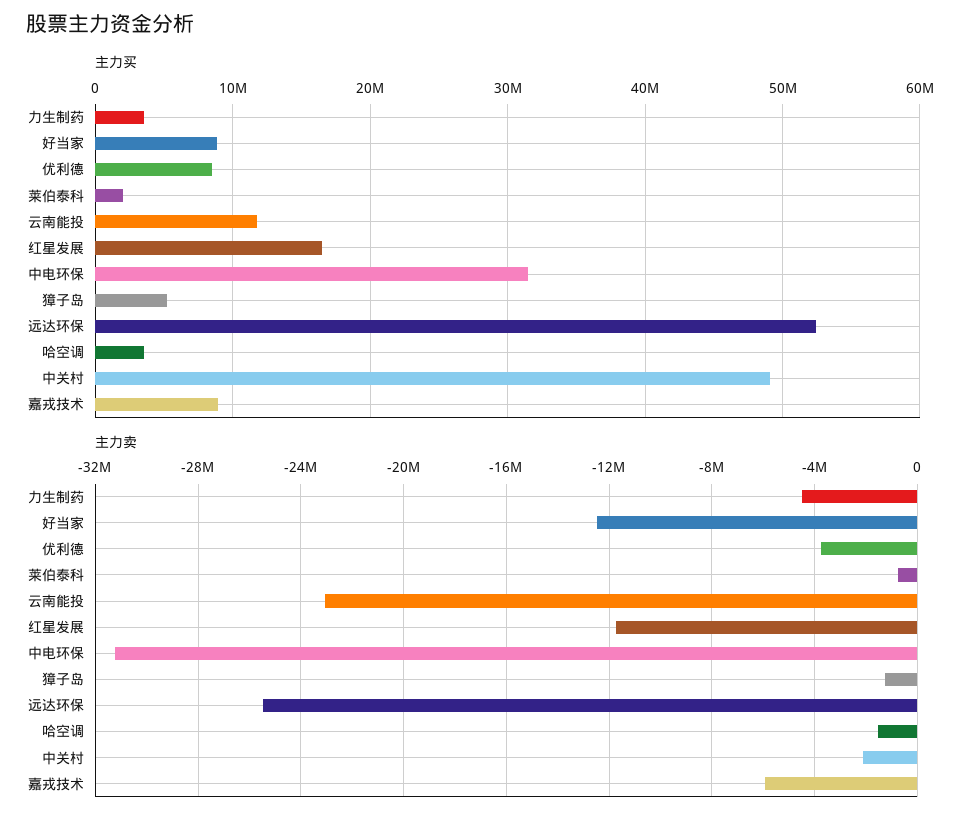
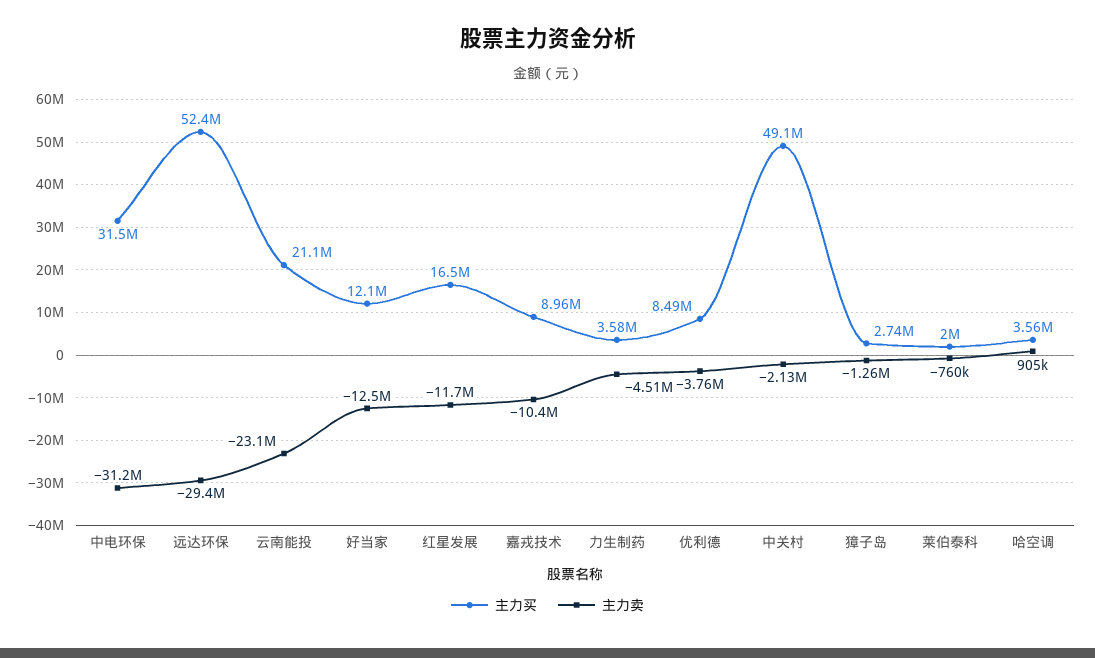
主力买, 好当家: 9000000 -> 12100000
主力买, 云南能投: 12000000 -> 21100000
主力买, 獐子岛: 5000000 -> 2740000
主力卖, 远达环保: -25500000 -> -29400000
主力卖, 哈空调: -1500000 -> 905000
主力卖, 嘉戎技术: -6000000 -> -10400000

